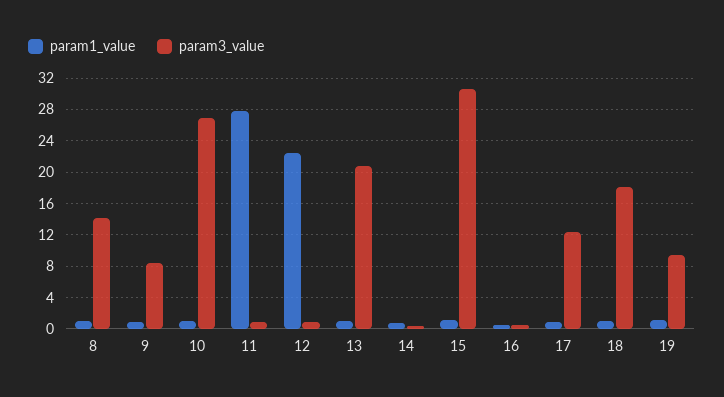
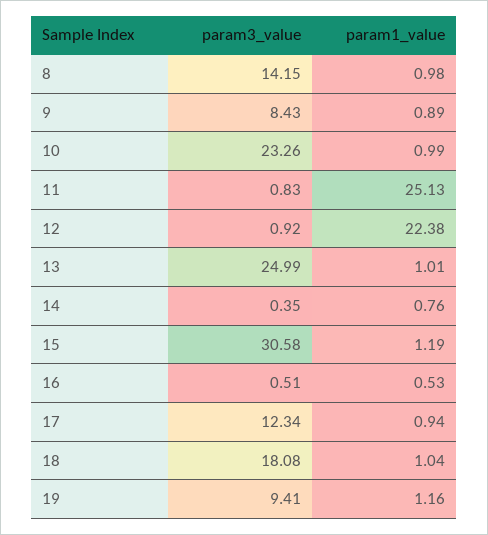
param3_value, 10: 27 -> 23.26
param1_value, 11: 28 -> 25.13
param3_value, 13: 21 -> 24.99

